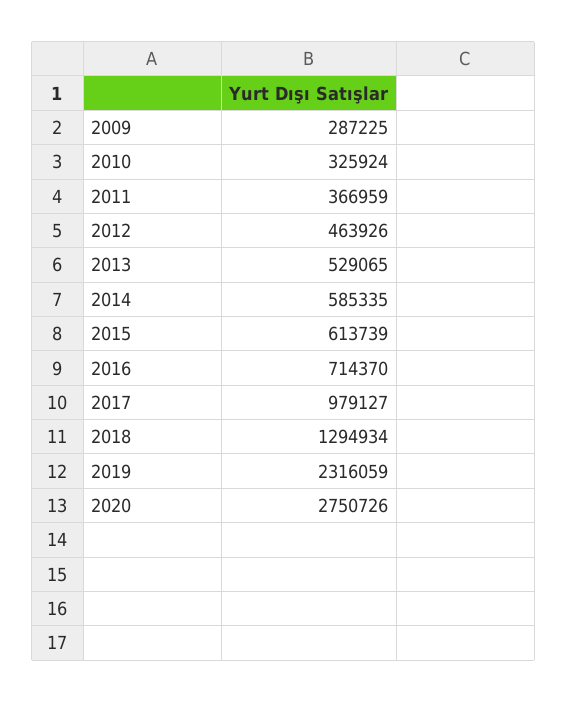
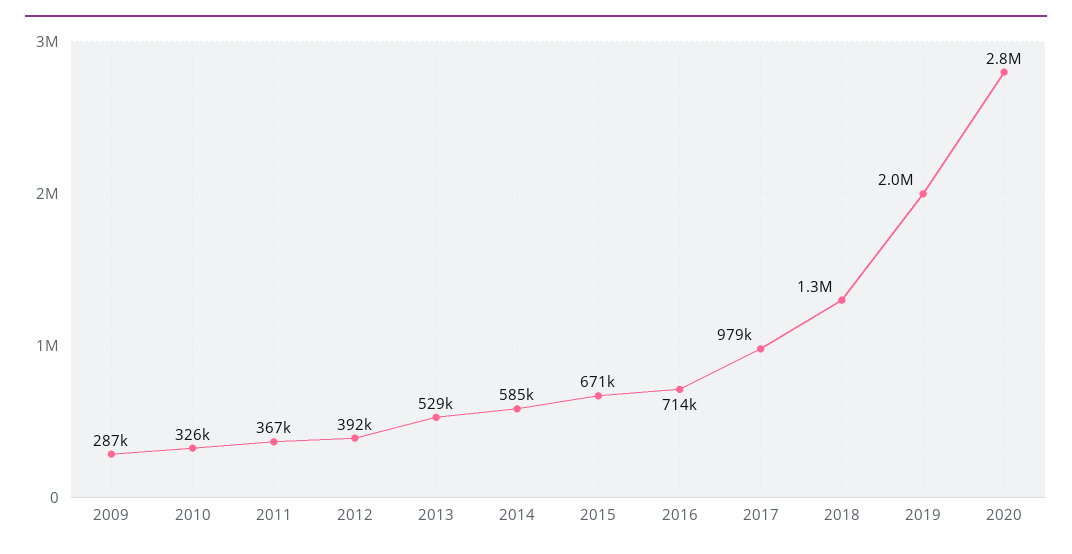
2012: 463926 -> 392000
2015: 613739 -> 671000
2019: 2316059 -> 2000000

